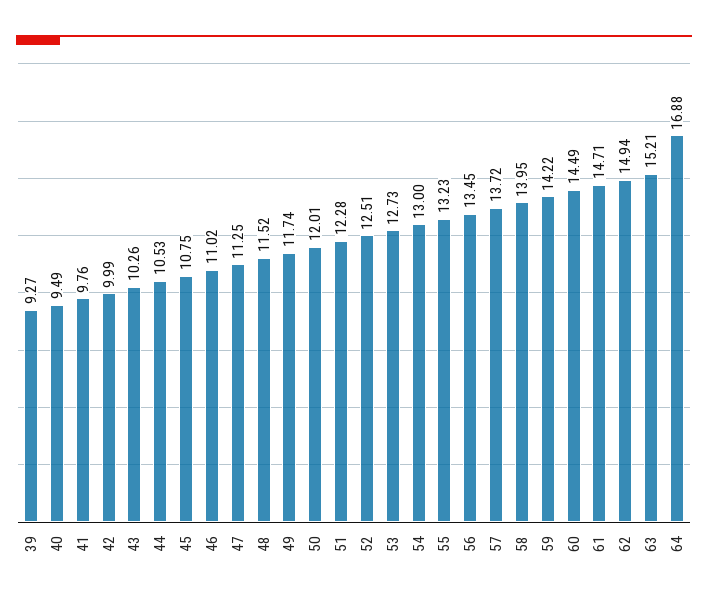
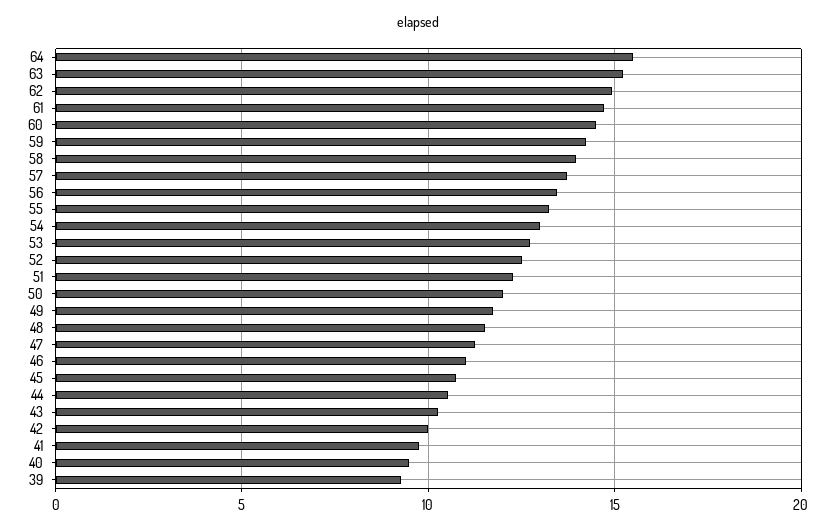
64: 16.88 -> 15.5

